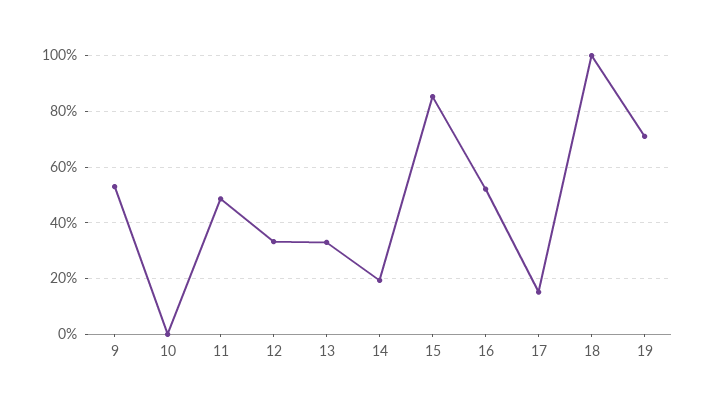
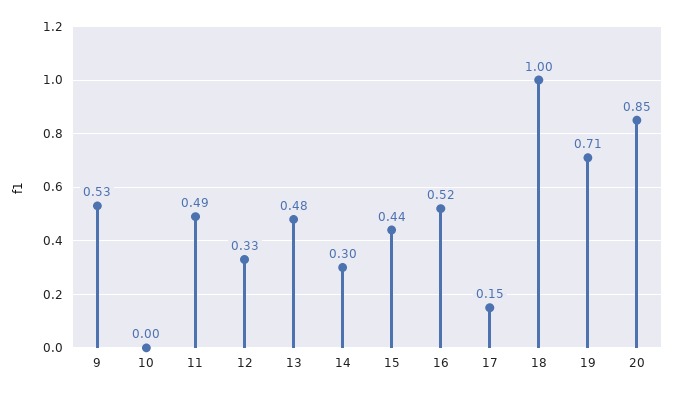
13: 0.325 -> 0.48
14: 0.2 -> 0.3
15: 0.85 -> 0.44
20: none -> 0.85

